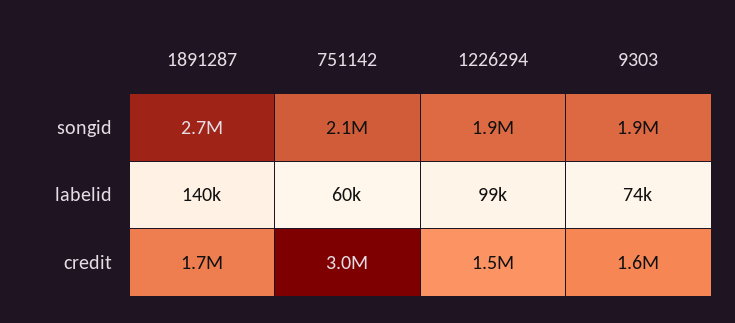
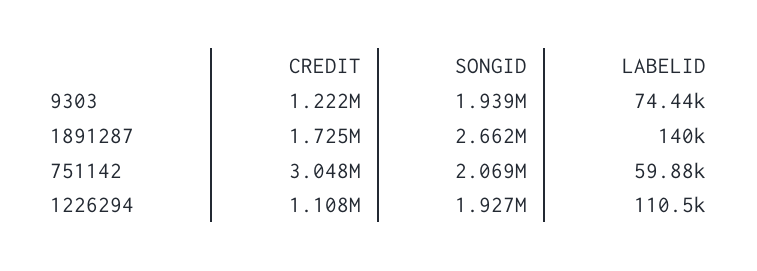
1226294, labelid: 99000 -> 110500
1226294, credit: 1500000 -> 1108000
9303, credit: 1600000 -> 1222000

